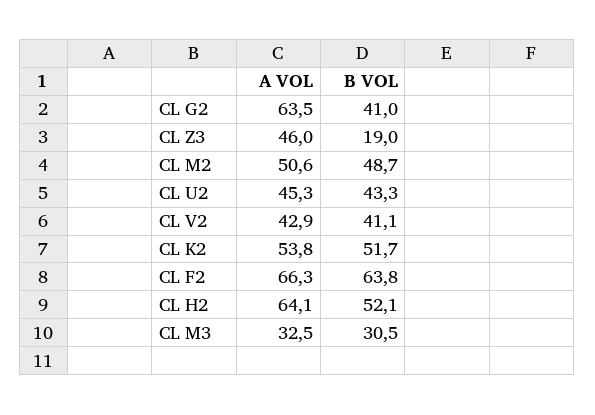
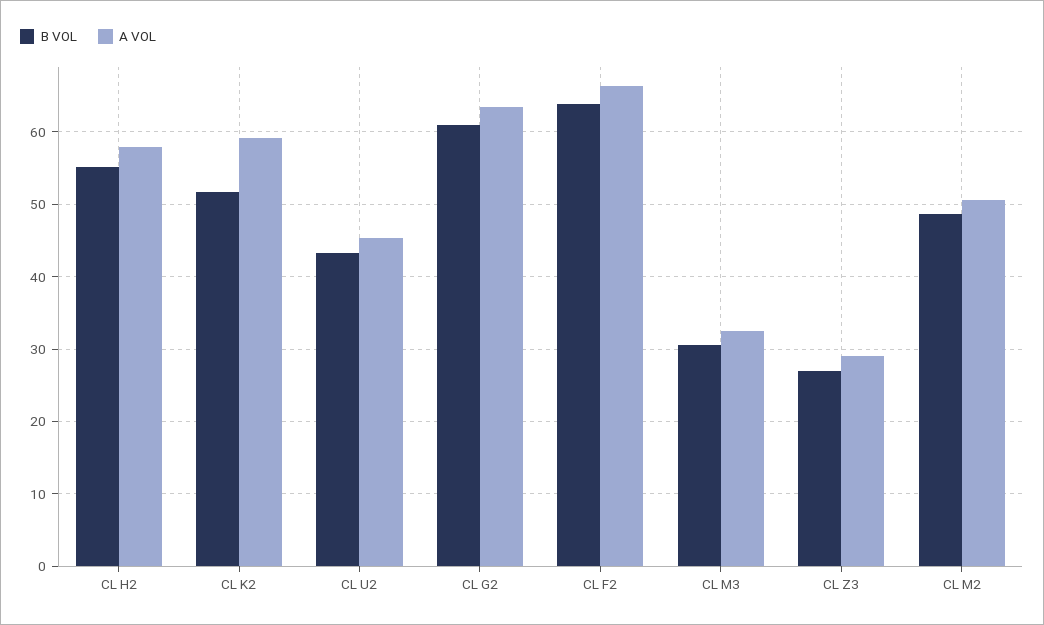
B VOL, CL G2: 41 -> 61
A VOL, CL Z3: 46 -> 29
B VOL, CL Z3: 19 -> 27
A VOL, CL V2: 42.9 -> none
B VOL, CL V2: 41.1 -> none
A VOL, CL K2: 53.8 -> 59
A VOL, CL H2: 64.1 -> 58
B VOL, CL H2: 52.1 -> 55

